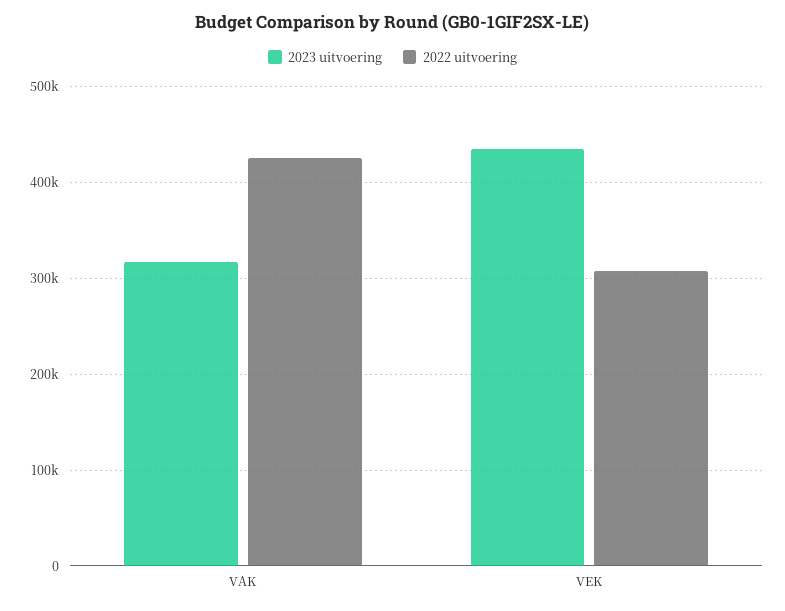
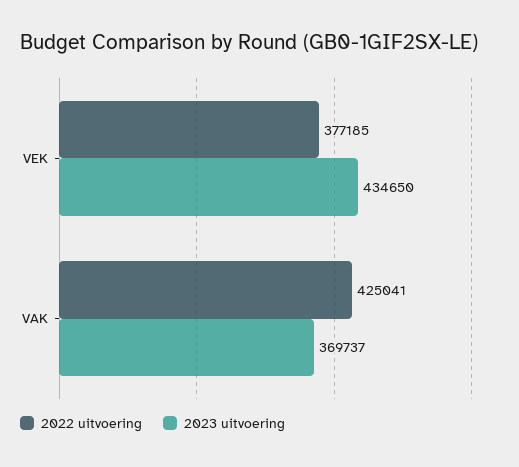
2023 uitvoering, VAK: 320000 -> 369737
2022 uitvoering, VEK: 310000 -> 377185

